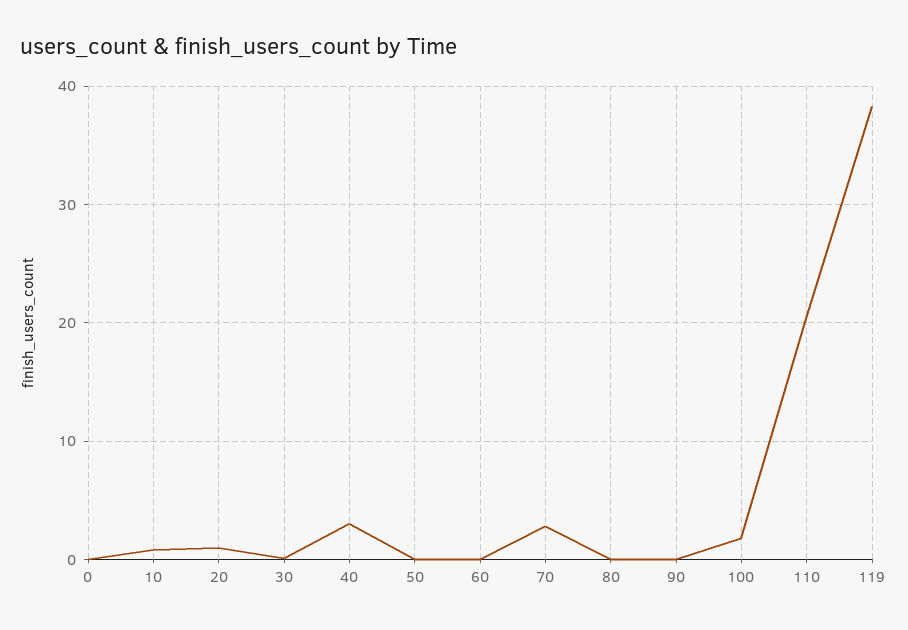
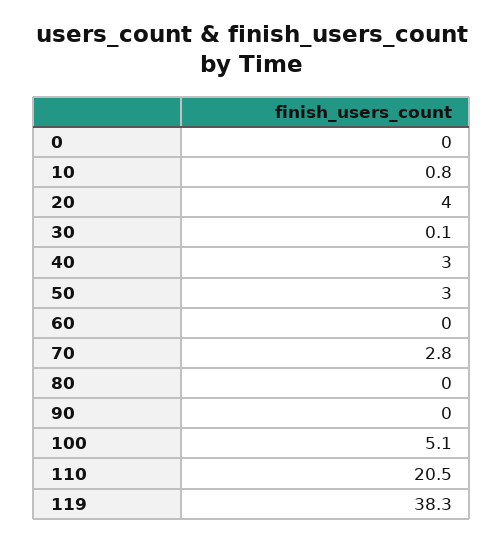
20: 1 -> 4
50: 0 -> 3
100: 2 -> 5.1

